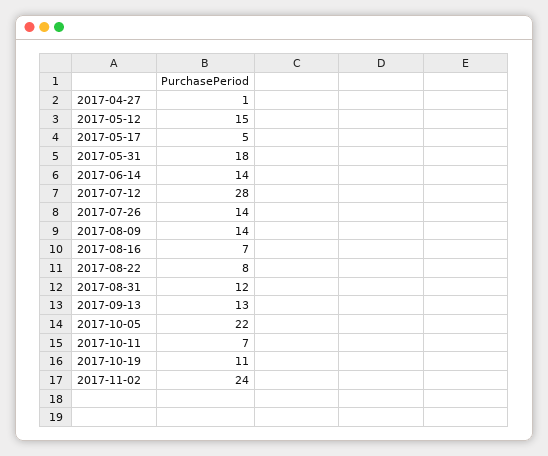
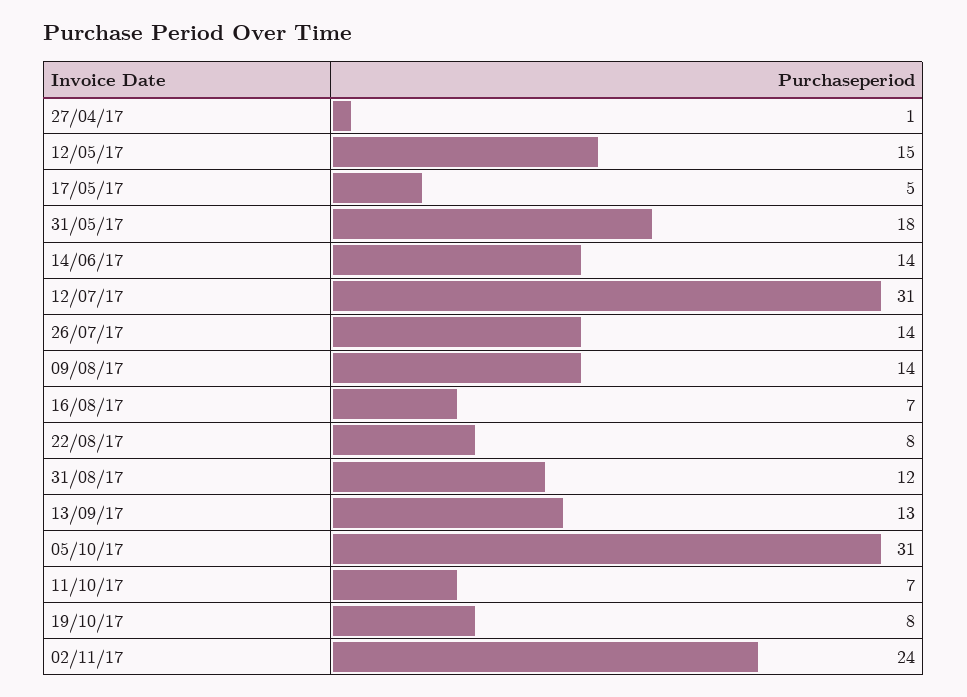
2017-07-12: 28 -> 31
2017-10-05: 22 -> 31
2017-10-19: 11 -> 8

